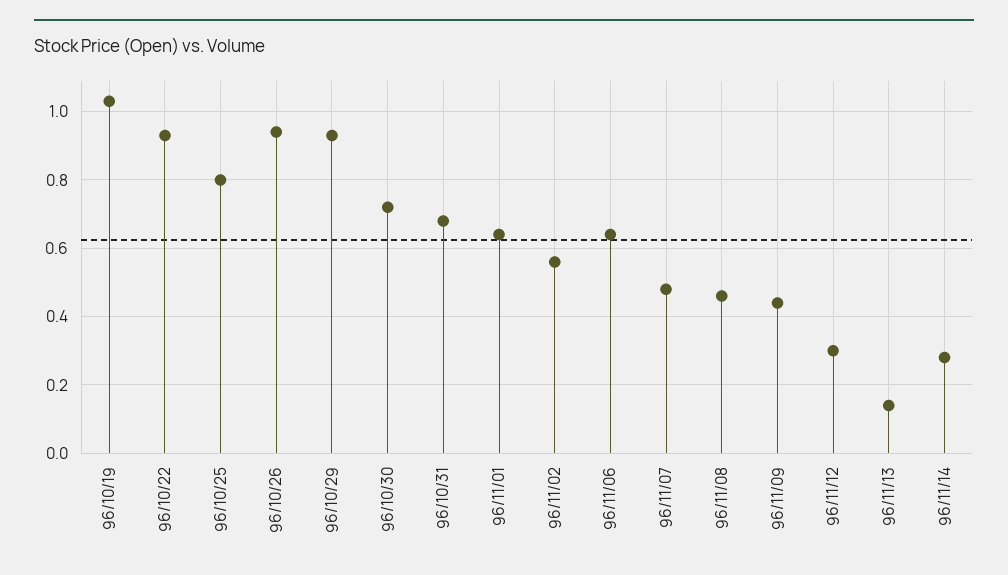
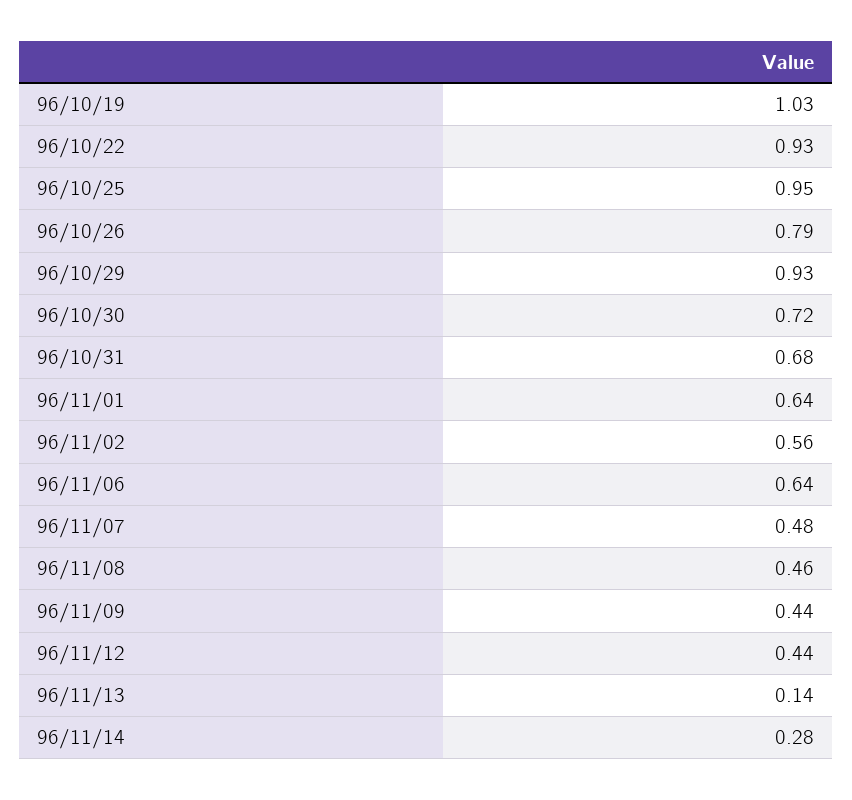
96/10/25: 0.8 -> 0.95
96/10/26: 0.95 -> 0.79
96/11/12: 0.3 -> 0.44

